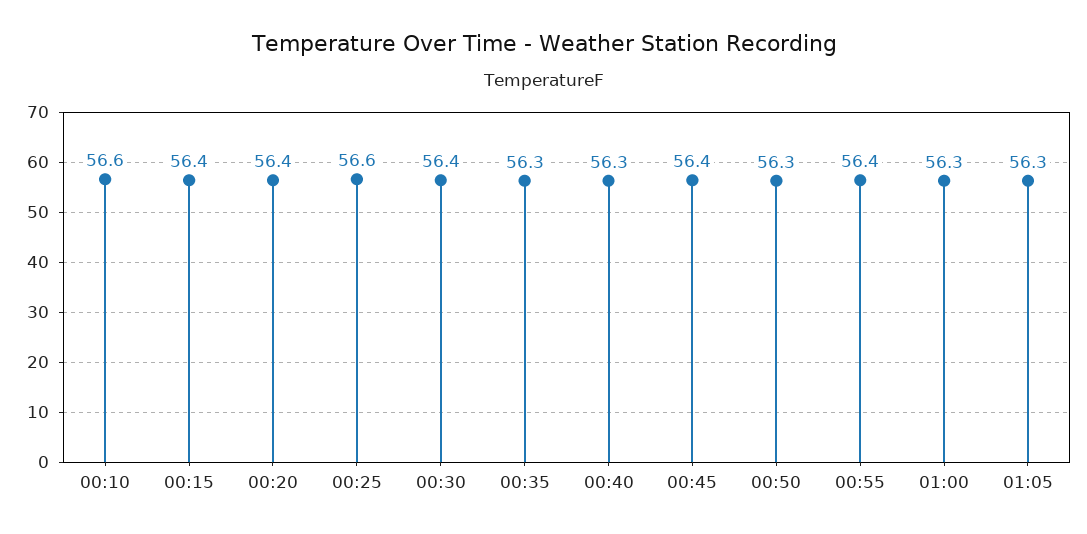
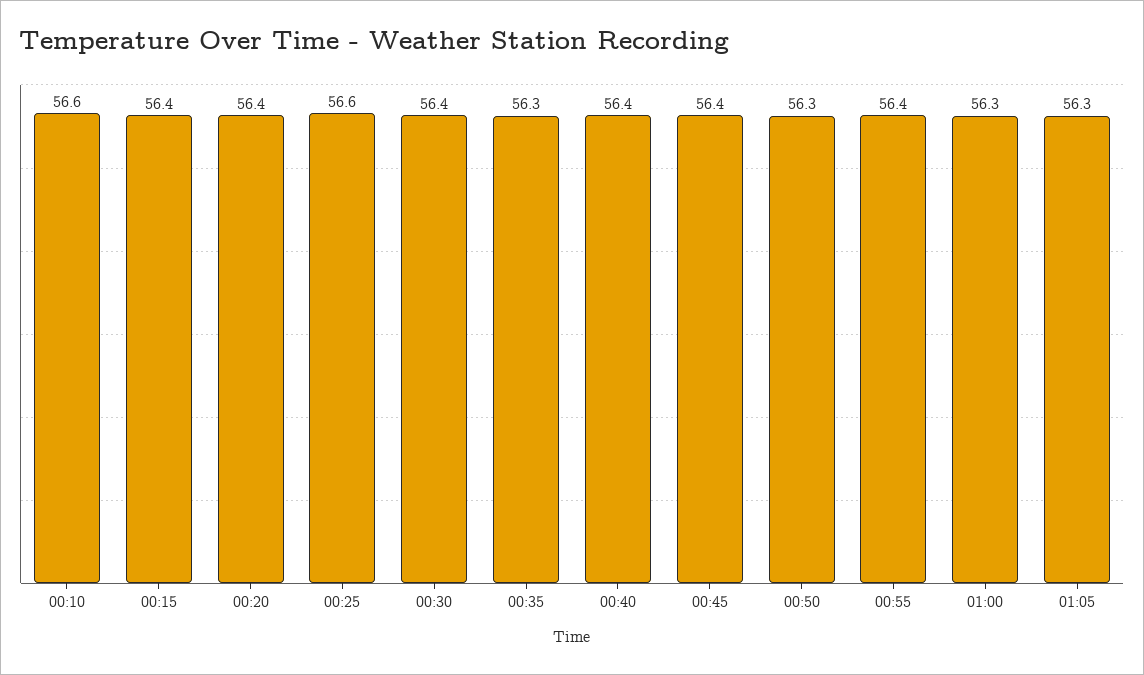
00:40: 56.3 -> 56.4

